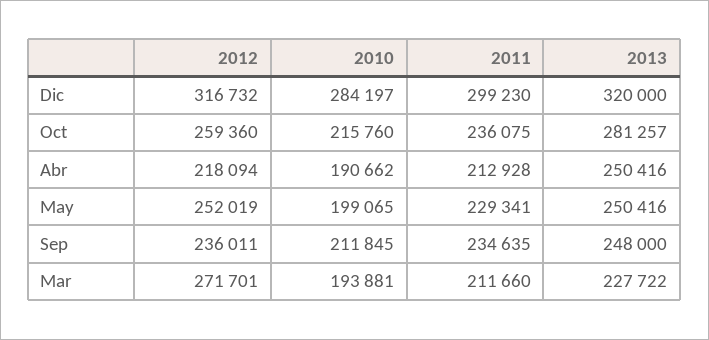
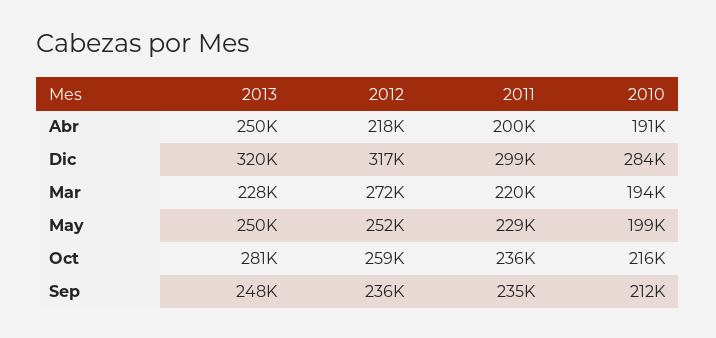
2011, Abr: 212928 -> 200000
2011, Mar: 211660 -> 220000

